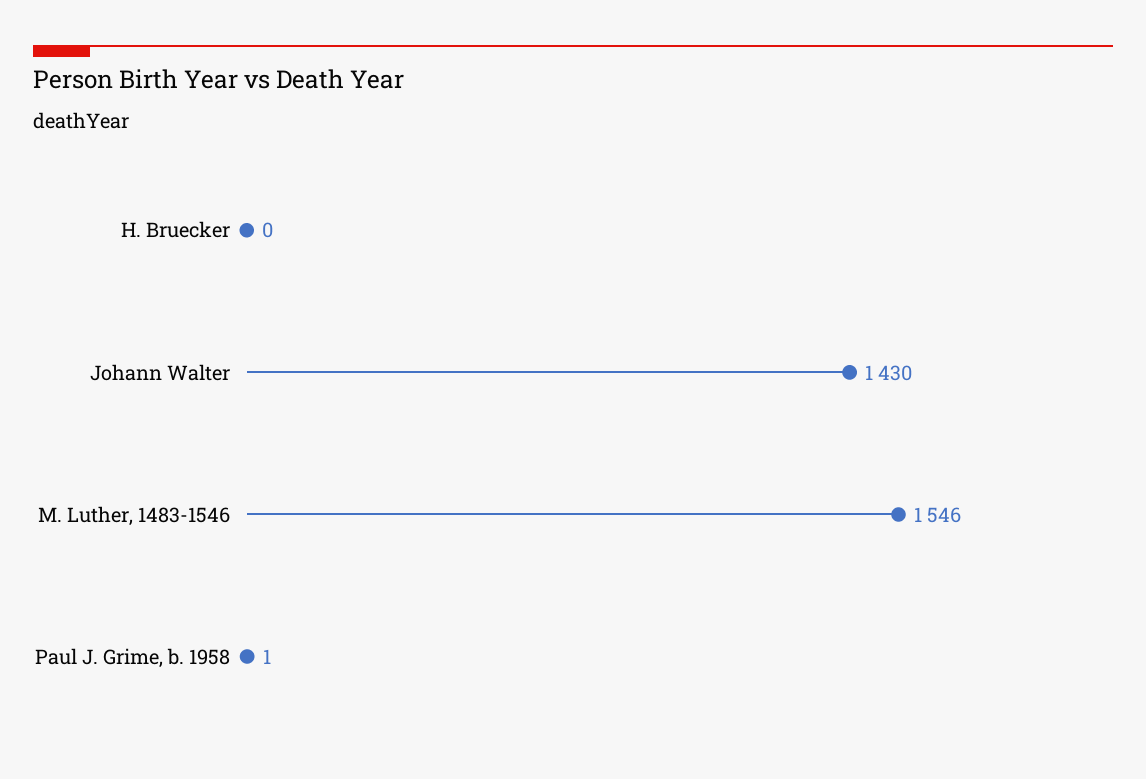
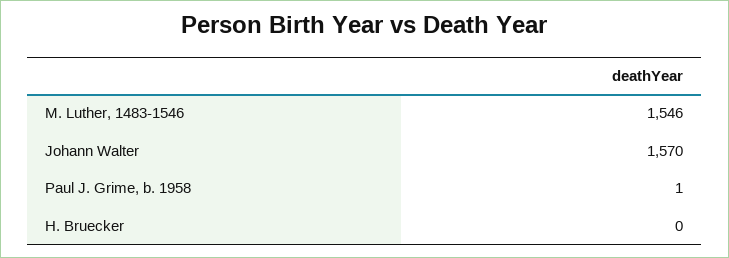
Johann Walter: 1430 -> 1570

